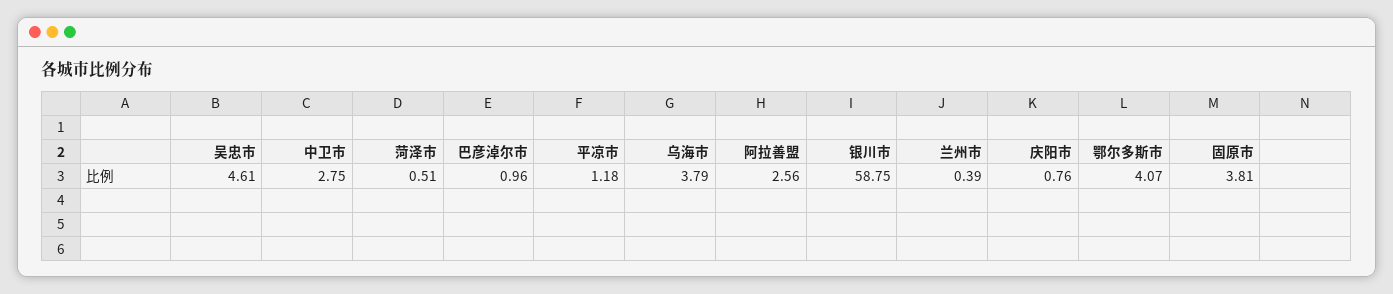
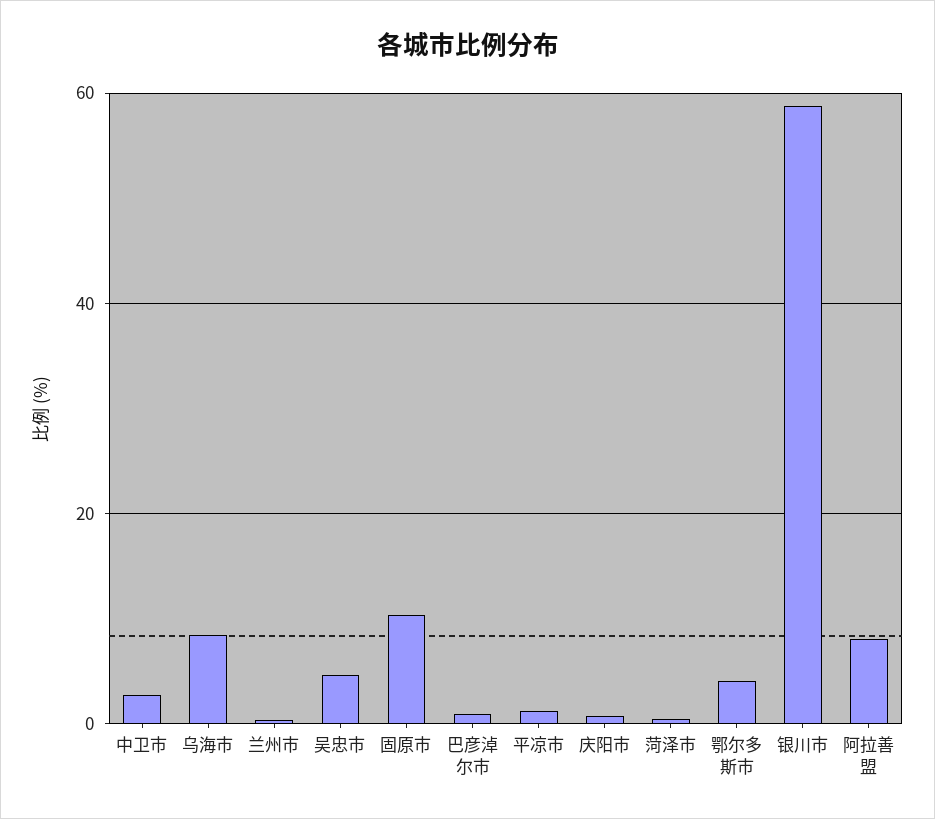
乌海市: 3.79 -> 8
阿拉善盟: 2.56 -> 8
固原市: 3.81 -> 10

